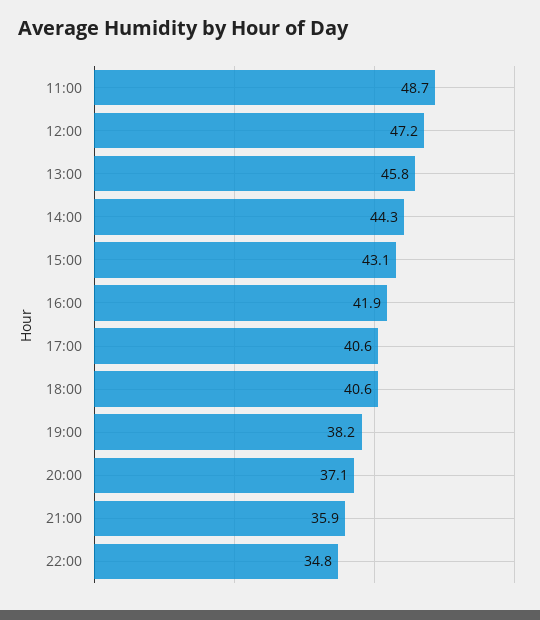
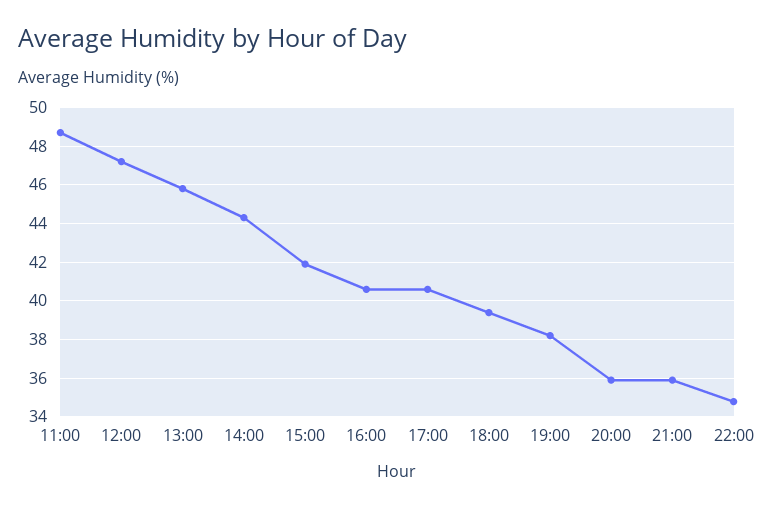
15:00: 43.1 -> 42
16:00: 41.9 -> 40.5
18:00: 40.6 -> 39.5
20:00: 37.1 -> 36

